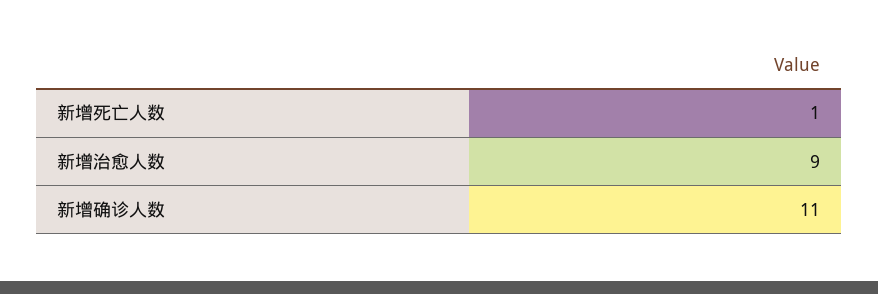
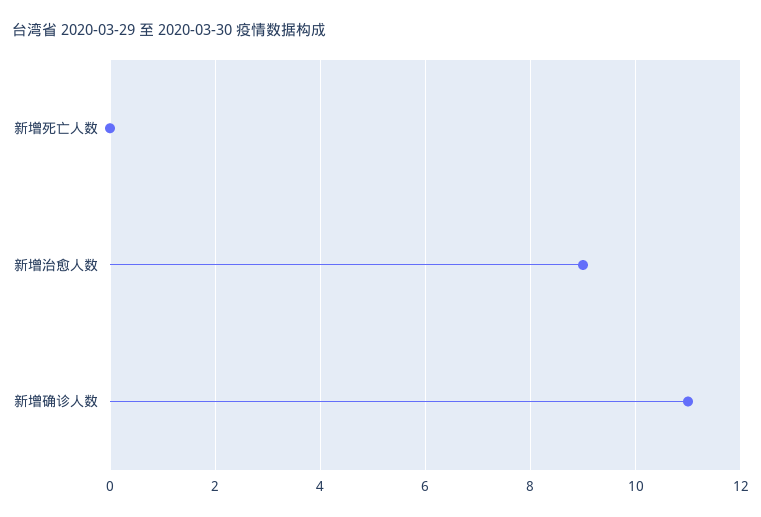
新增死亡人数: 1 -> 0

